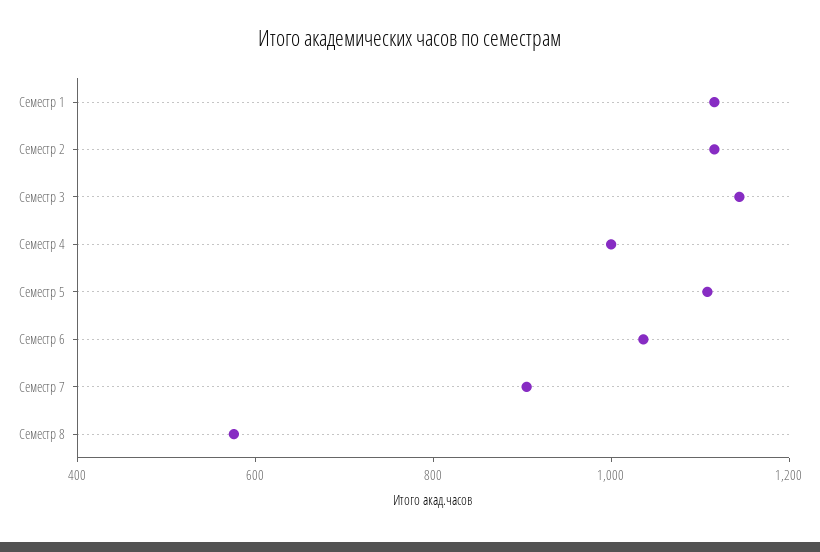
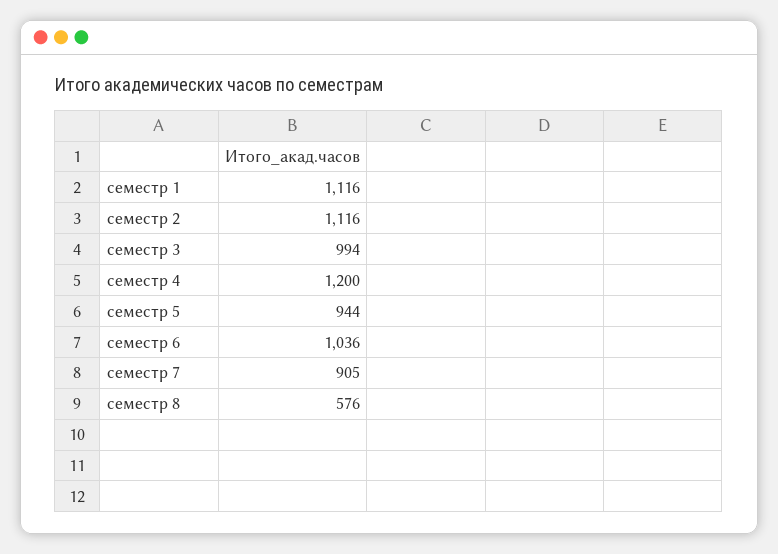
Семестр 3: 1150 -> 994
Семестр 4: 1000 -> 1200
Семестр 5: 1100 -> 944

